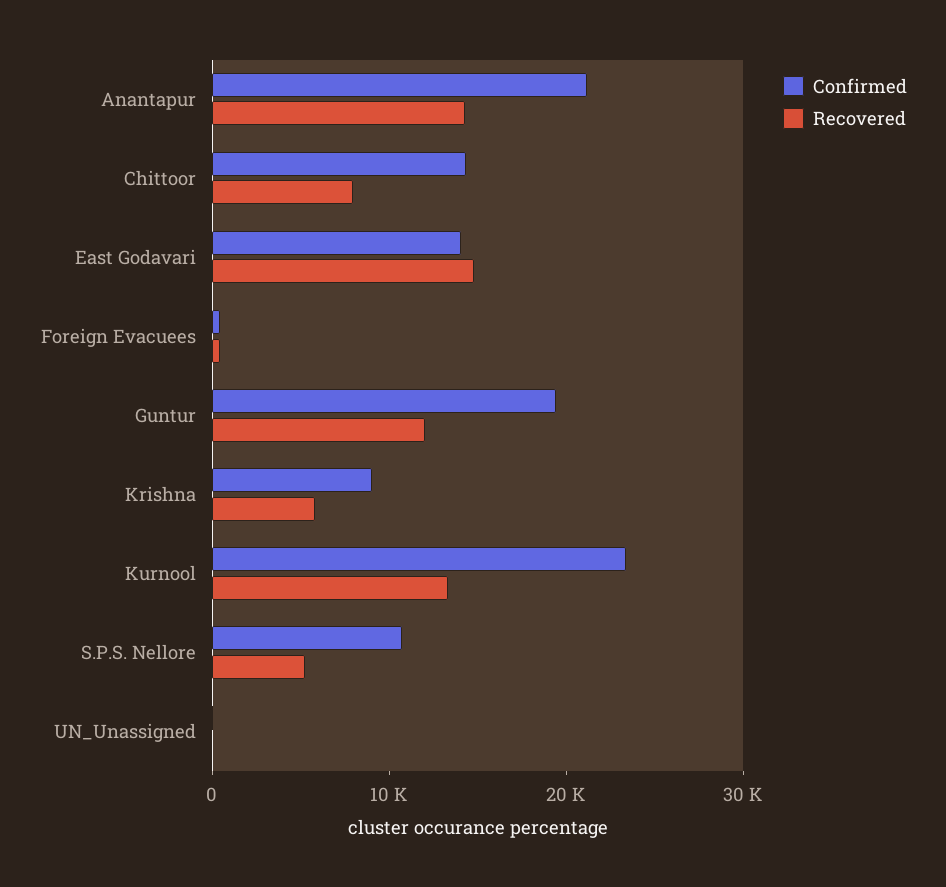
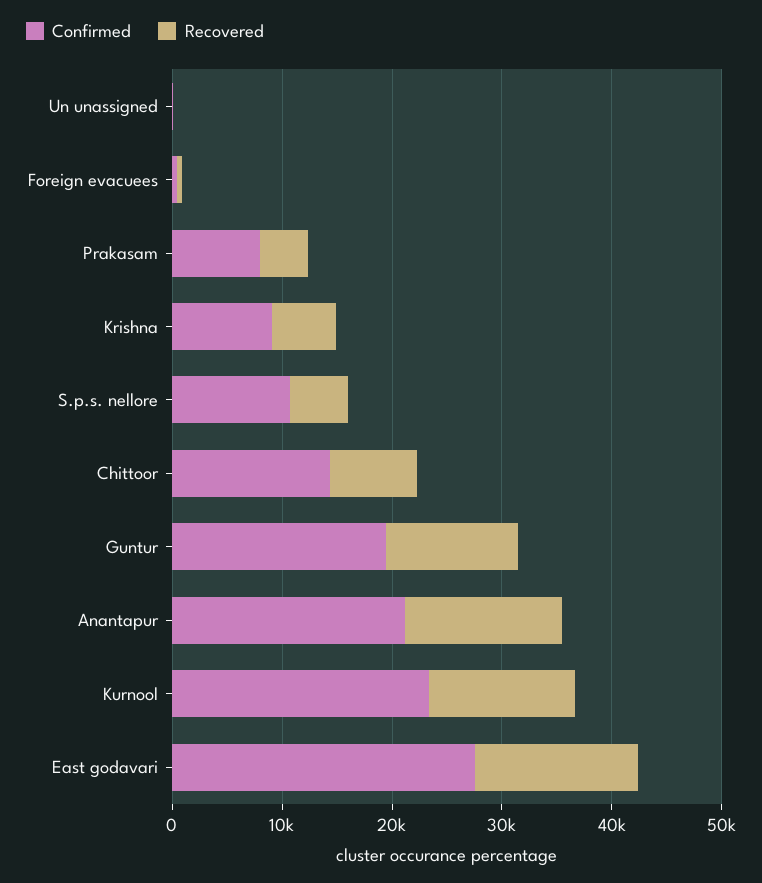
Confirmed, East Godavari: 14000 -> 28000
Confirmed, Prakasam: none -> 8000
Recovered, Prakasam: none -> 4000

